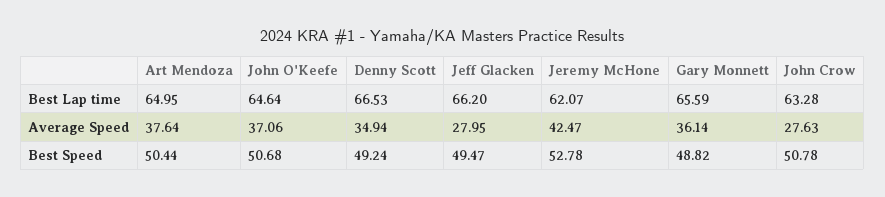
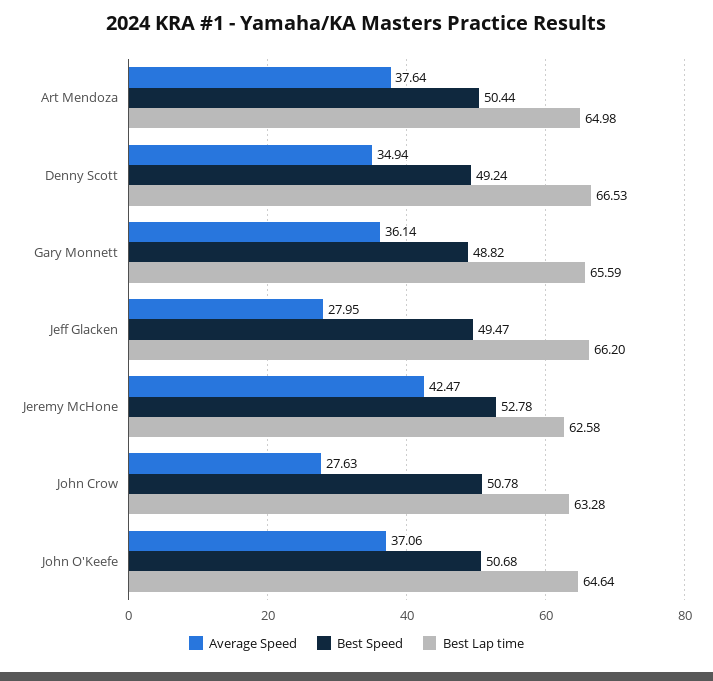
Best Lap time, Art Mendoza: 64.95 -> 64.98
Best Lap time, Jeremy McHone: 62.07 -> 62.58

